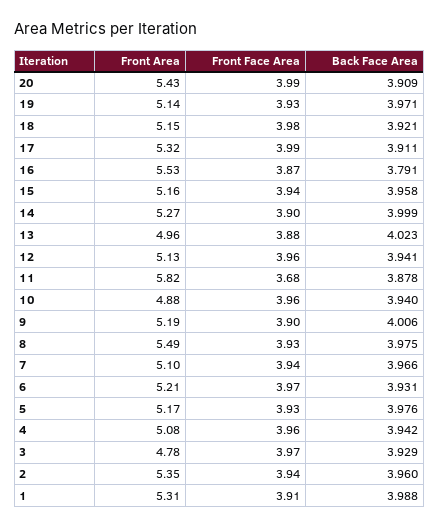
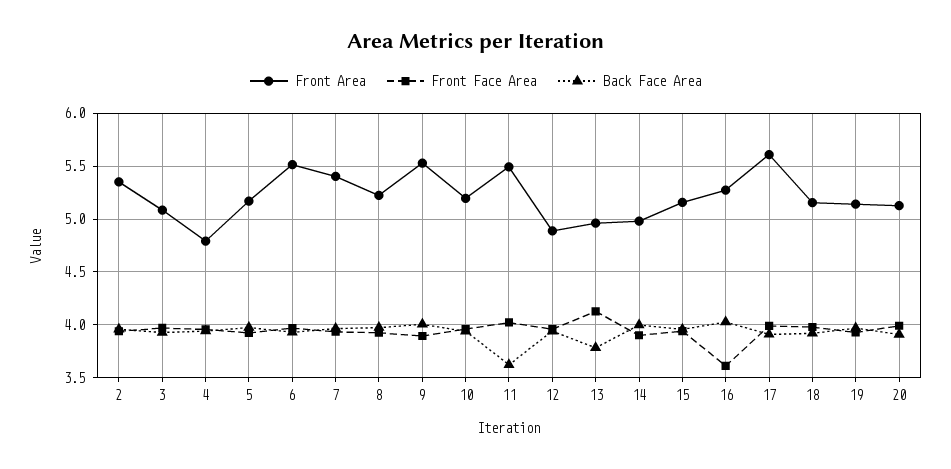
Front Area, 20: 5.43 -> 5.1
Front Area, 17: 5.32 -> 5.6
Front Area, 16: 5.53 -> 5.3
Front Face Area, 16: 3.87 -> 3.6
Back Face Area, 16: 3.791 -> 4
Front Area, 14: 5.27 -> 5
Front Face Area, 13: 3.88 -> 4.1
Back Face Area, 13: 4.023 -> 3.8
Front Area, 12: 5.13 -> 4.9
Front Area, 11: 5.82 -> 5.5
Front Face Area, 11: 3.68 -> 4
Back Face Area, 11: 3.878 -> 3.6
Front Area, 10: 4.88 -> 5.2
Front Area, 9: 5.19 -> 5.5
Front Area, 8: 5.49 -> 5.2
Front Area, 7: 5.1 -> 5.4
Front Area, 6: 5.21 -> 5.5
Front Area, 4: 5.08 -> 4.8
Front Area, 3: 4.78 -> 5.1
Front Area, 1: 5.31 -> none
Front Face Area, 1: 3.91 -> none
Back Face Area, 1: 3.988 -> none

